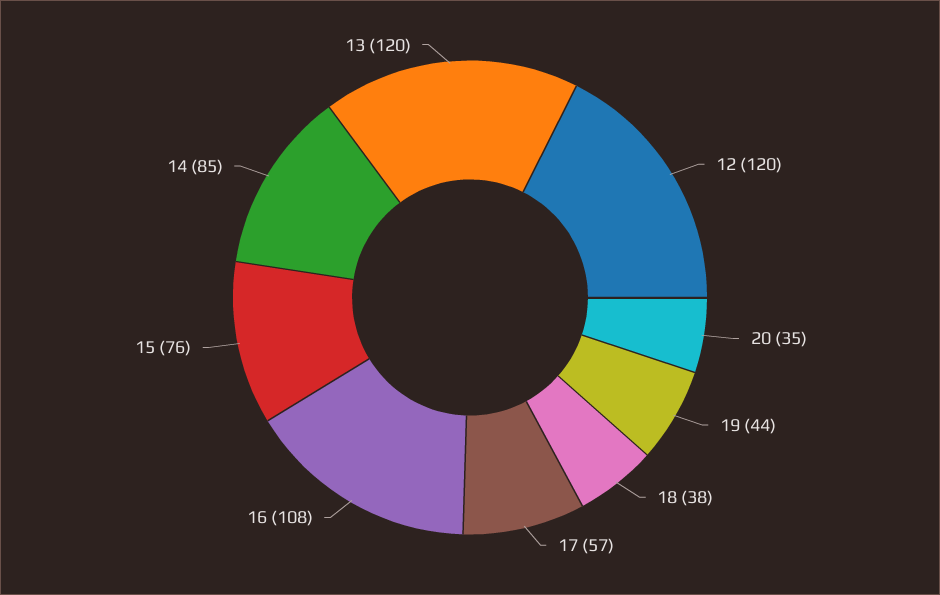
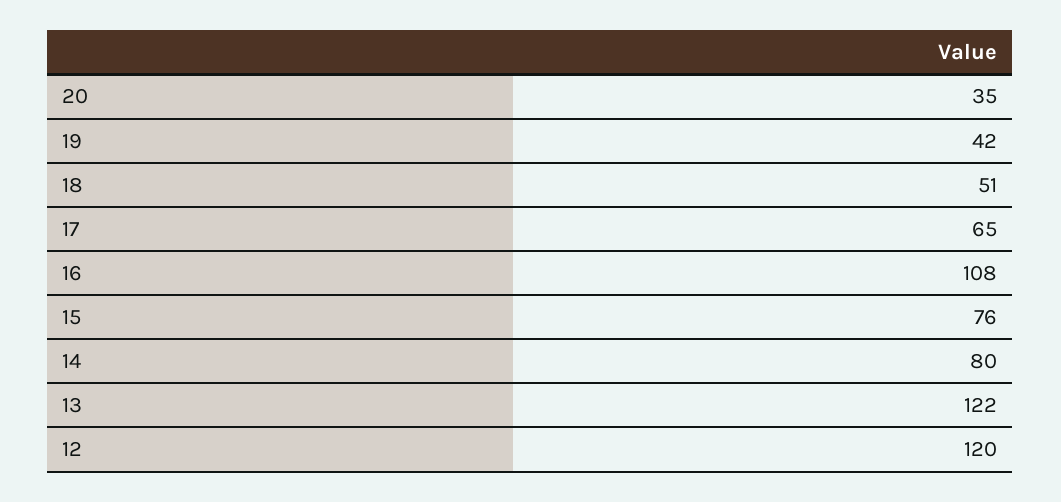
19: 44 -> 42
18: 38 -> 51
17: 57 -> 65
14: 85 -> 80
13: 120 -> 122

